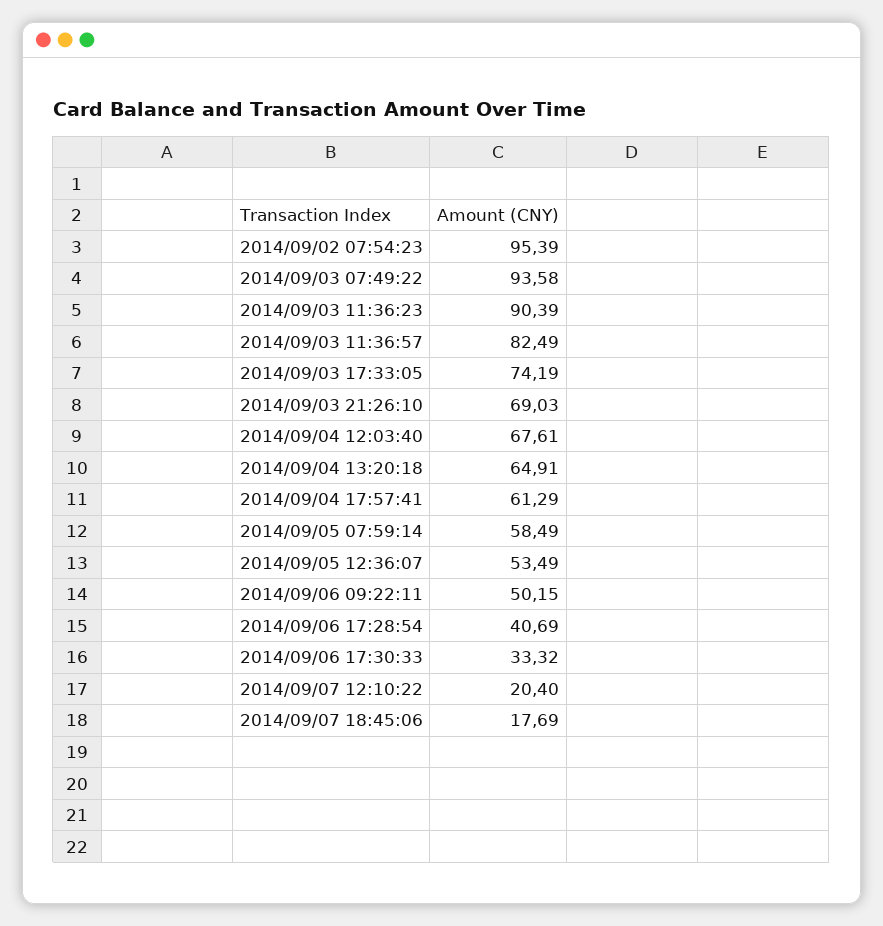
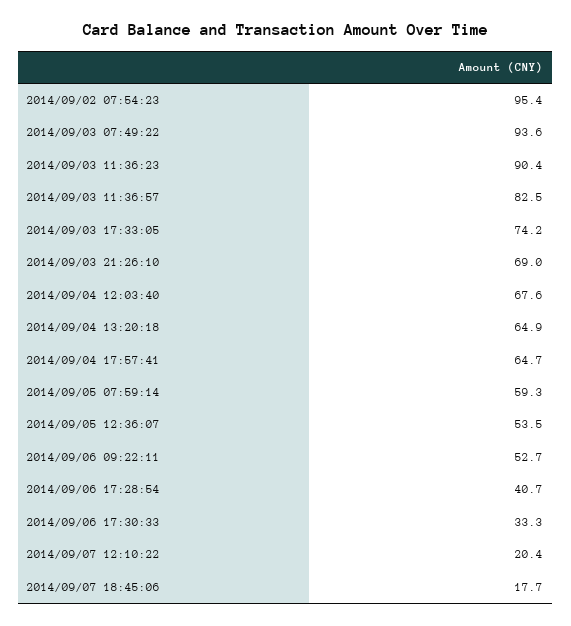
2014/09/04 17:57:41: 61.29 -> 64.7
2014/09/05 07:59:14: 58.49 -> 59.3
2014/09/06 09:22:11: 50.15 -> 52.7

